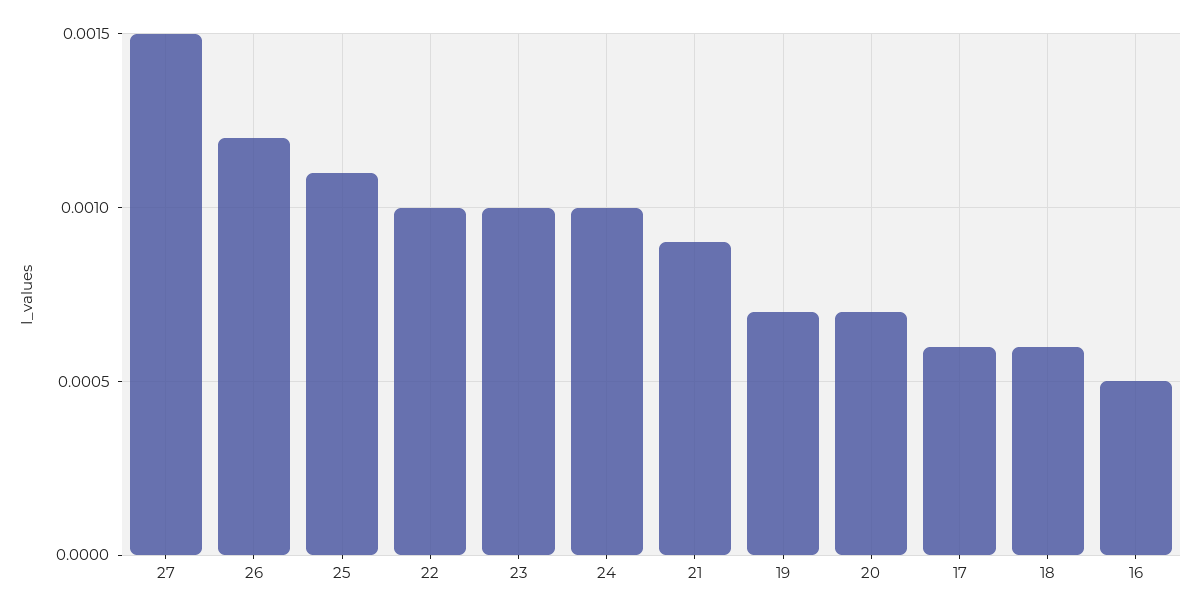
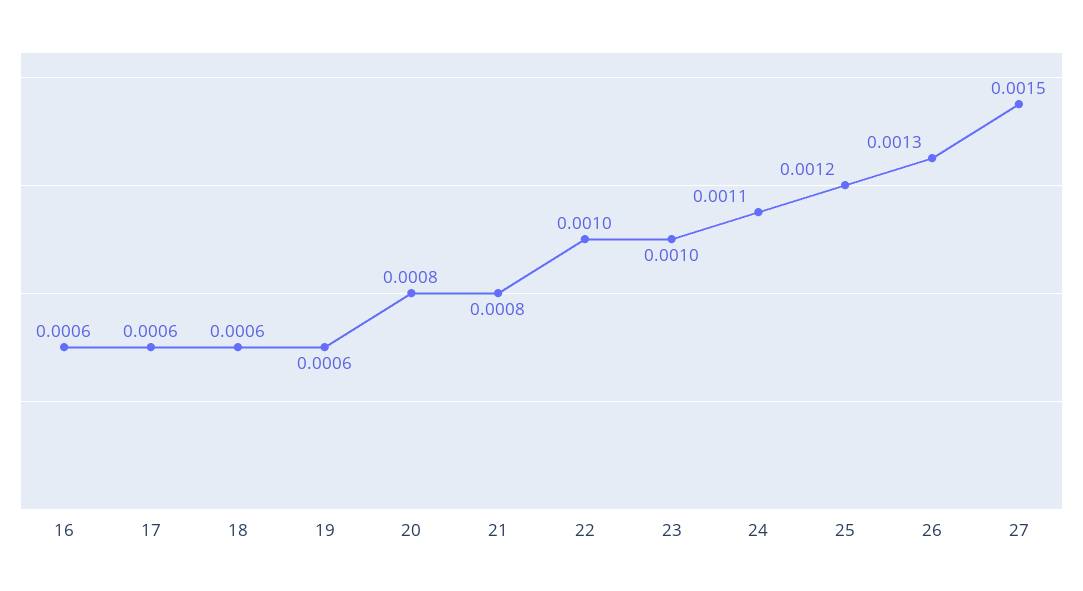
26: 0.0012 -> 0.0013
25: 0.0011 -> 0.0012
24: 0.001 -> 0.0011
21: 0.0009 -> 0.0008
19: 0.0007 -> 0.0006
20: 0.0007 -> 0.0008
16: 0.0005 -> 0.0006

